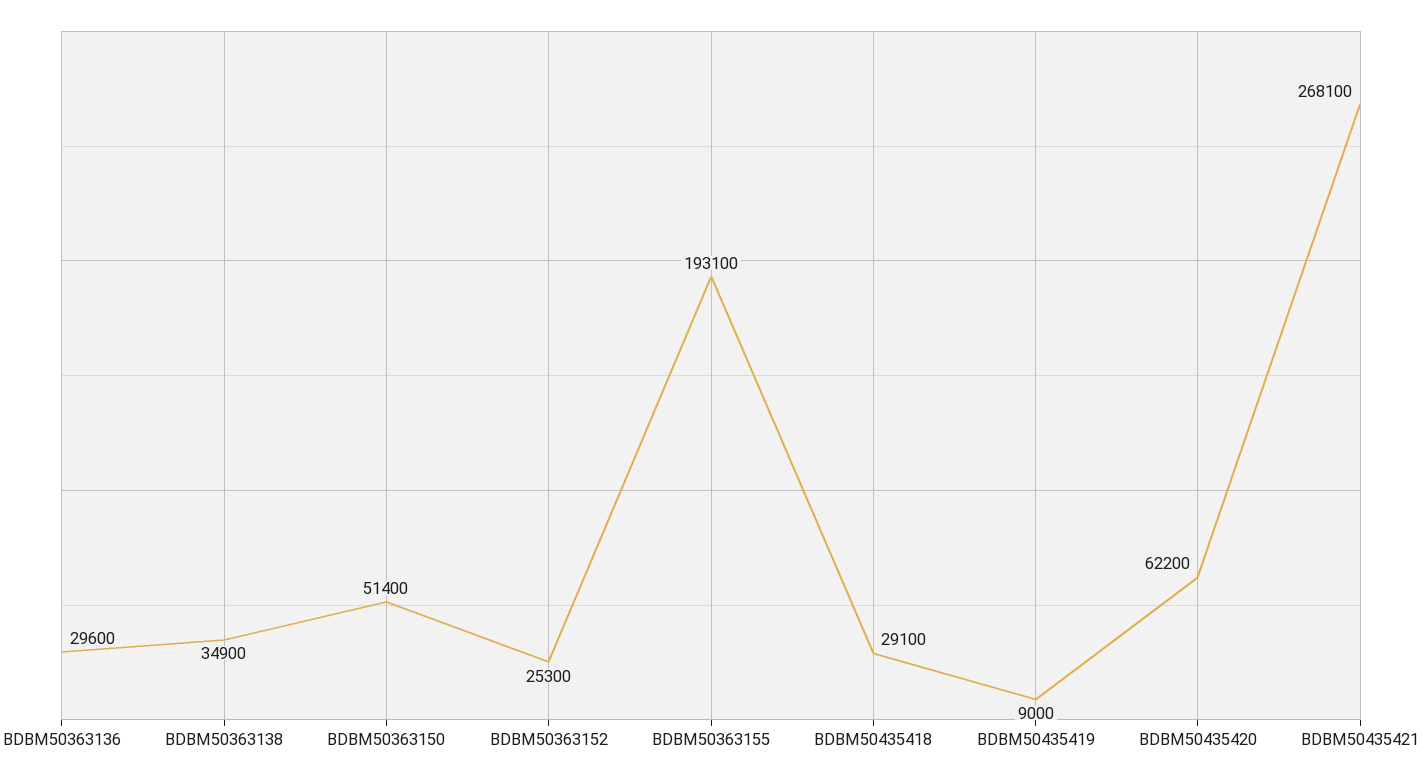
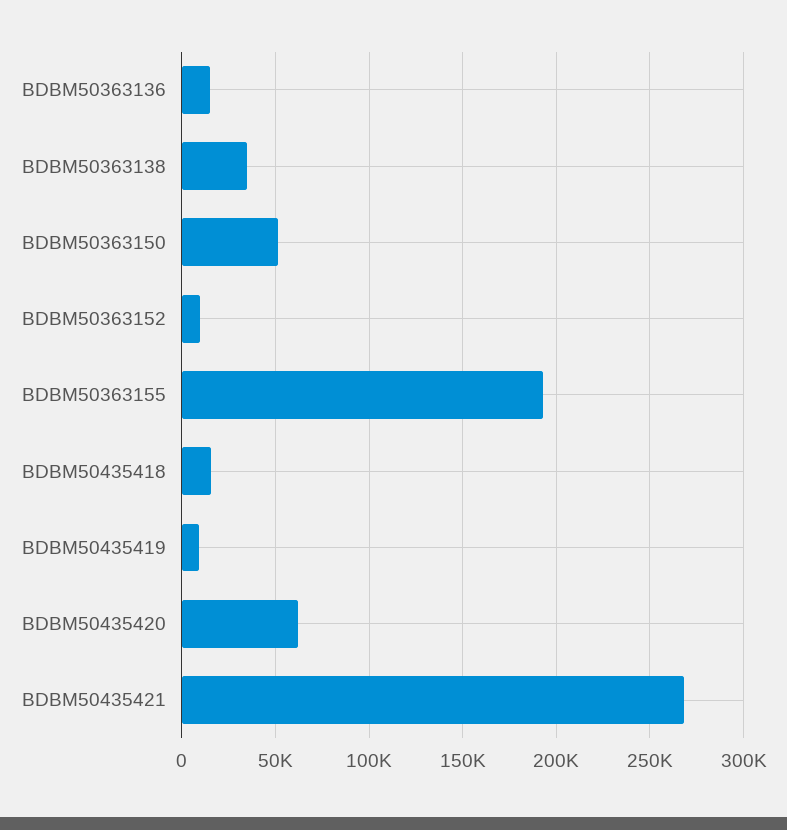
BDBM50363136: 29600 -> 15000
BDBM50363152: 25300 -> 10000
BDBM50435418: 29100 -> 15000

